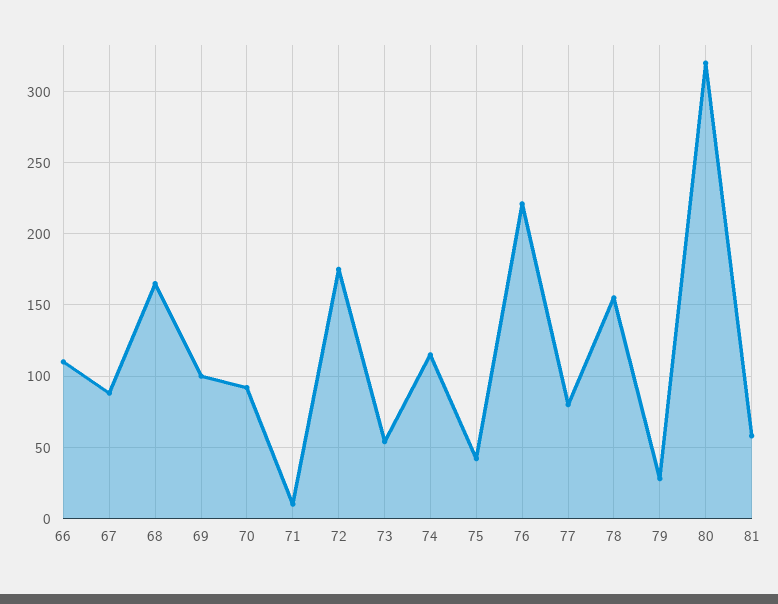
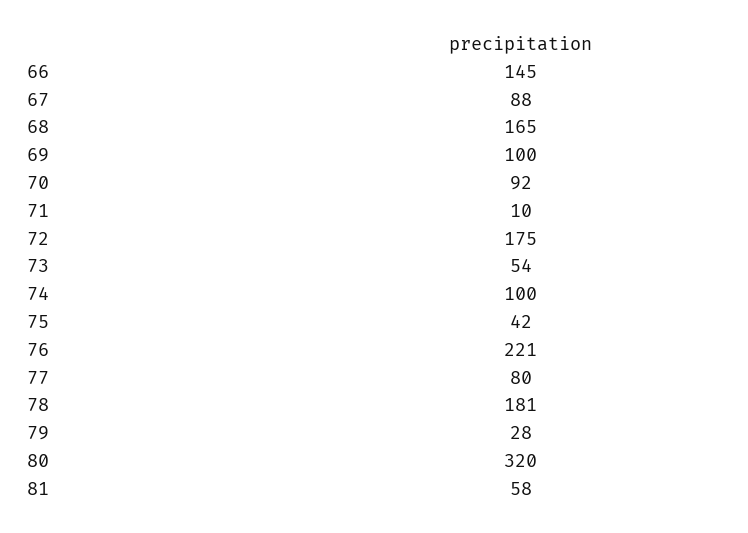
66: 110 -> 145
74: 115 -> 100
78: 155 -> 181

